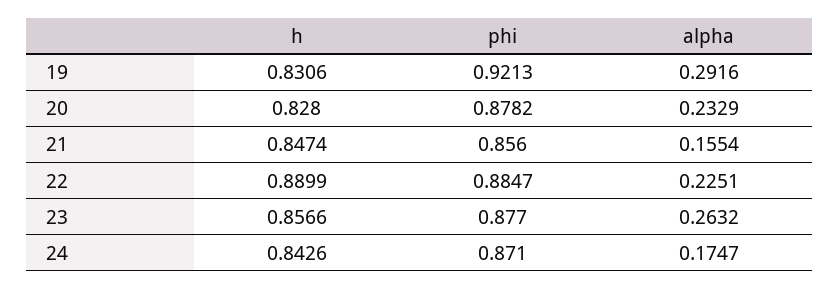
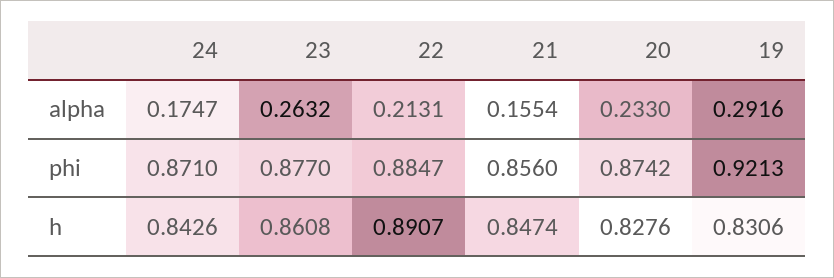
h, 20: 0.828 -> 0.8276
phi, 20: 0.8782 -> 0.8742
alpha, 20: 0.2329 -> 0.233
h, 22: 0.8899 -> 0.8907
alpha, 22: 0.2251 -> 0.2131
h, 23: 0.8566 -> 0.8608

